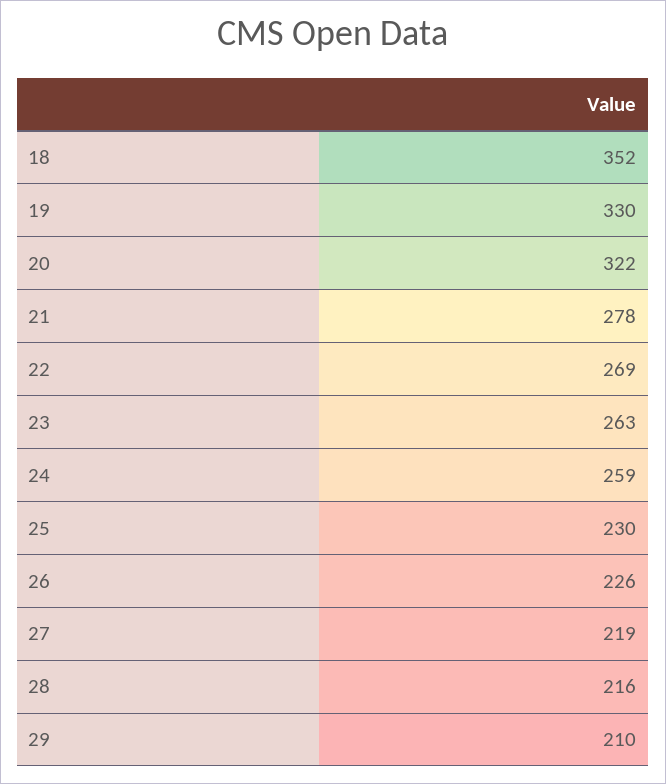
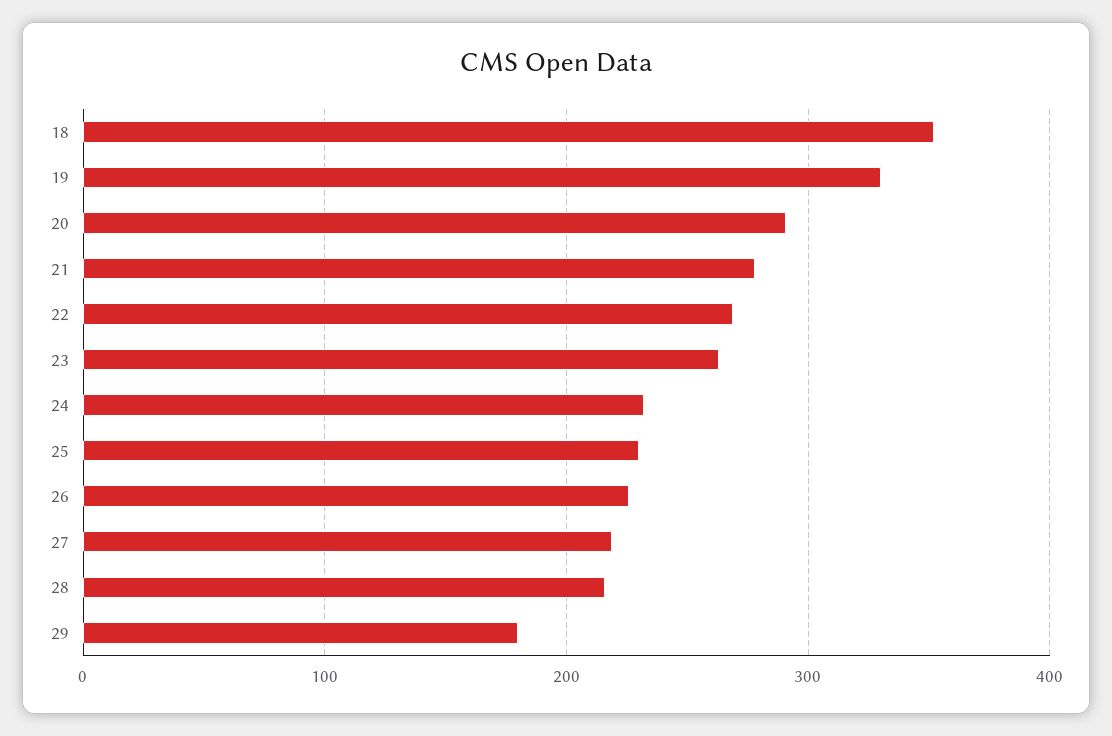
20: 322 -> 290
24: 259 -> 230
29: 210 -> 180

